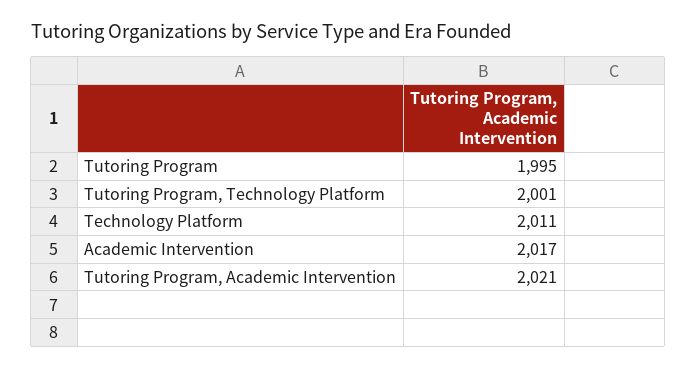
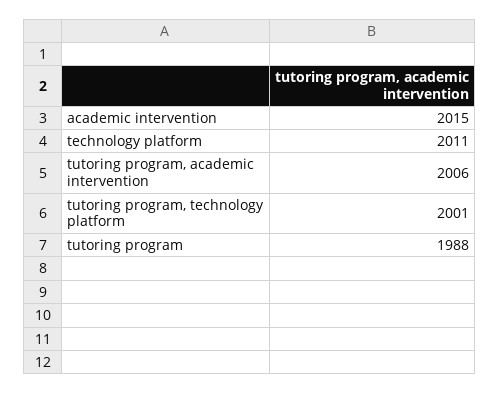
Tutoring Program: 1995 -> 1988
Academic Intervention: 2017 -> 2015
Tutoring Program, Academic Intervention: 2021 -> 2006

